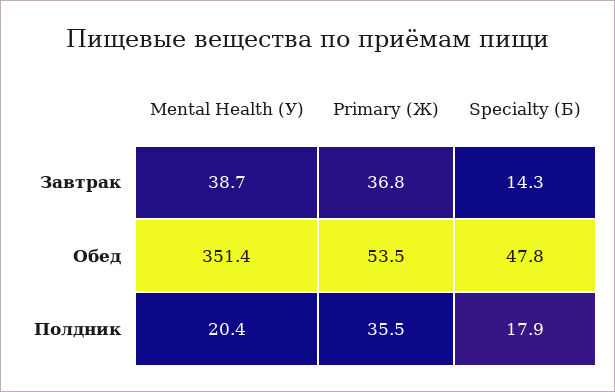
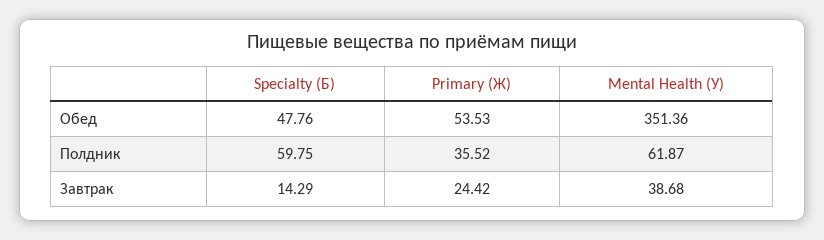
Primary (Ж), Завтрак: 36.8 -> 24.42
Mental Health (У), Полдник: 20.4 -> 61.87
Specialty (Б), Полдник: 17.9 -> 59.75

